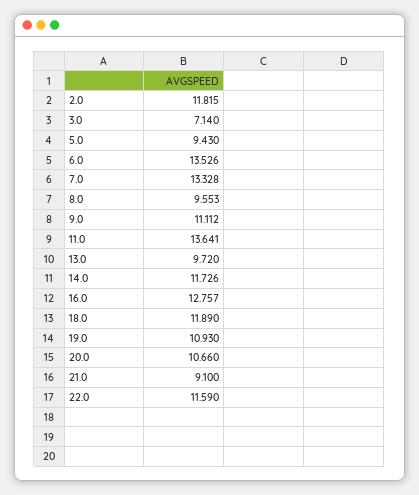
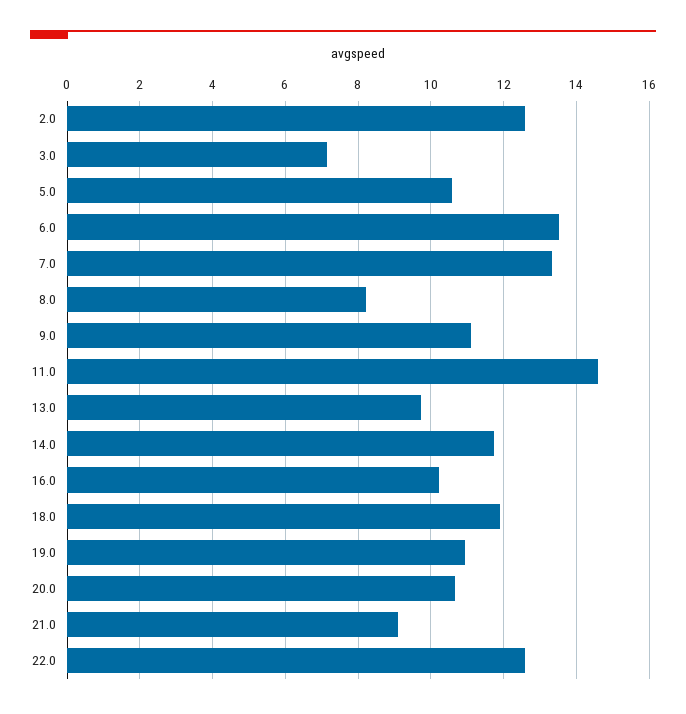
2.0: 11.815 -> 12.6
5.0: 9.43 -> 10.6
8.0: 9.553 -> 8.2
11.0: 13.641 -> 14.6
16.0: 12.757 -> 10.2
22.0: 11.59 -> 12.6

